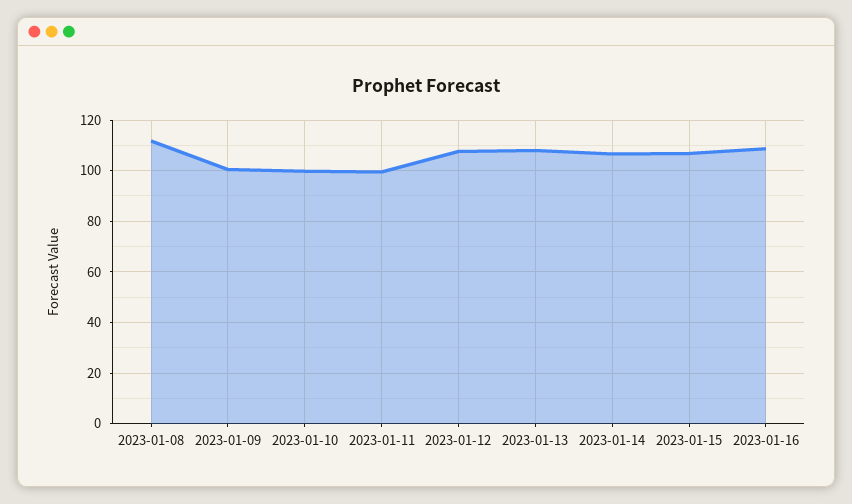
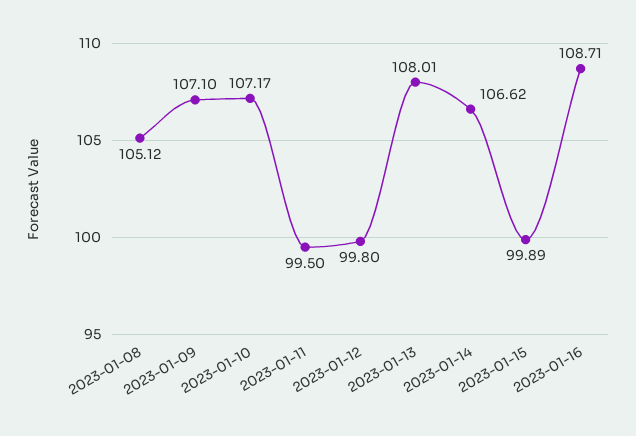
2023-01-08: 112.5 -> 105.12
2023-01-09: 100 -> 107.1
2023-01-10: 100 -> 107.17
2023-01-12: 107.5 -> 99.8
2023-01-15: 107.5 -> 99.89

